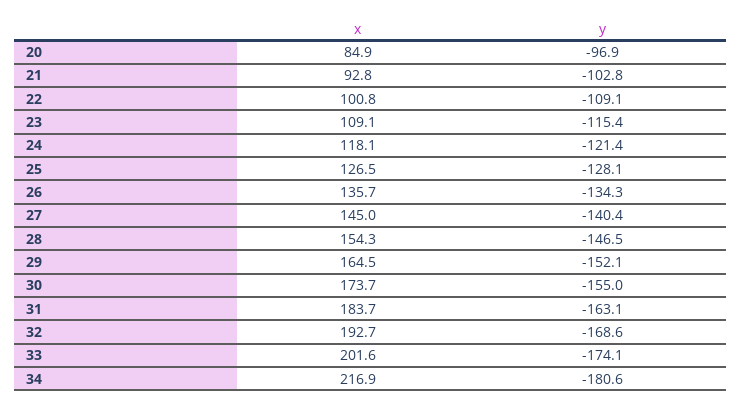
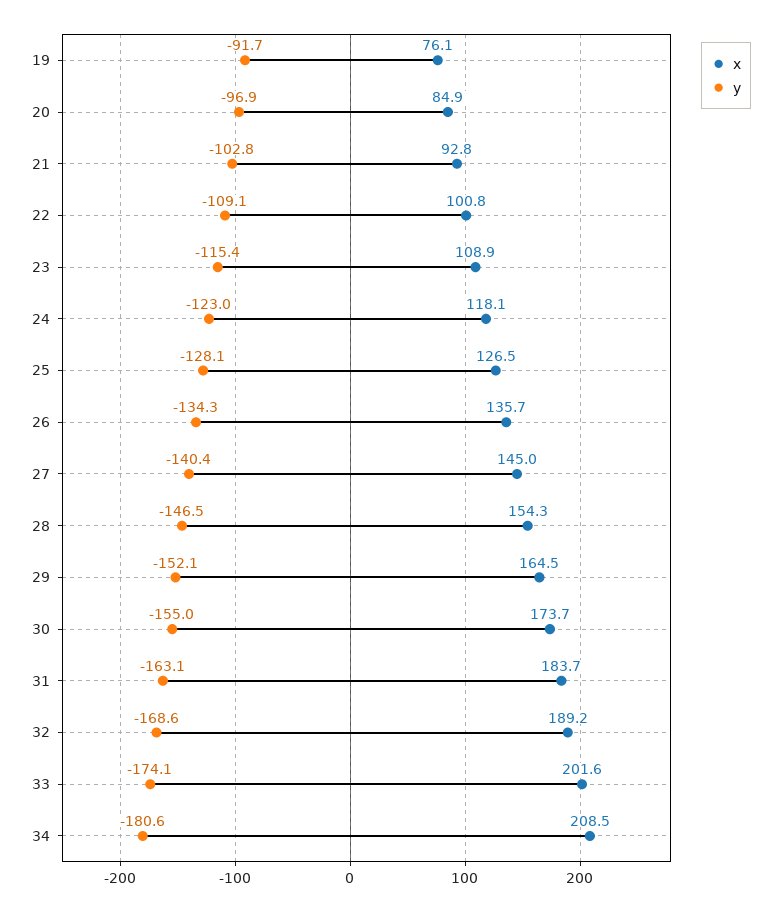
x, 23: 109.1 -> 108.9
y, 24: -121.4 -> -123
x, 32: 192.7 -> 189.2
x, 34: 216.9 -> 208.5
x, 19: none -> 76.1
y, 19: none -> -91.7

